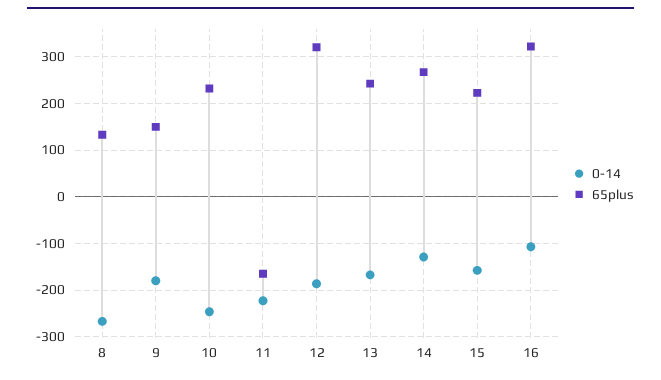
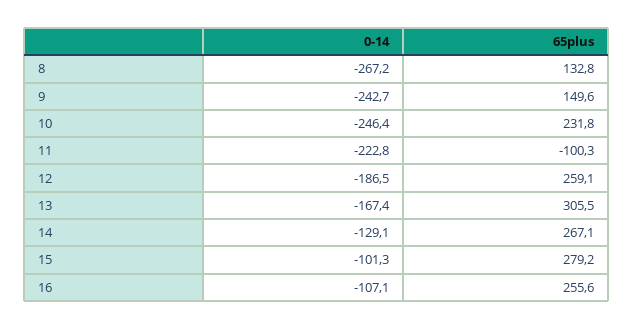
0-14, 9: -180 -> -242.7
65plus, 11: -160 -> -100.3
65plus, 12: 320 -> 259.1
65plus, 13: 240 -> 305.5
0-14, 15: -160 -> -101.3
65plus, 15: 220 -> 279.2
65plus, 16: 320 -> 255.6

